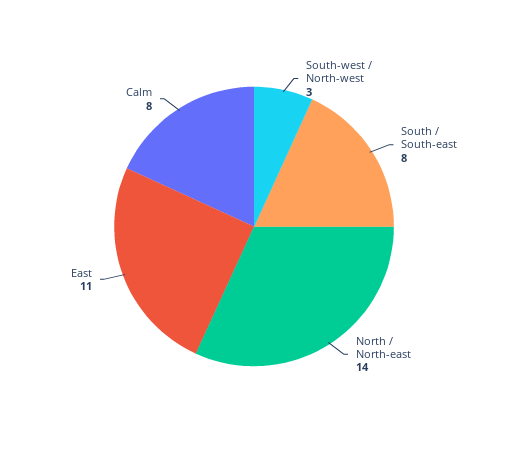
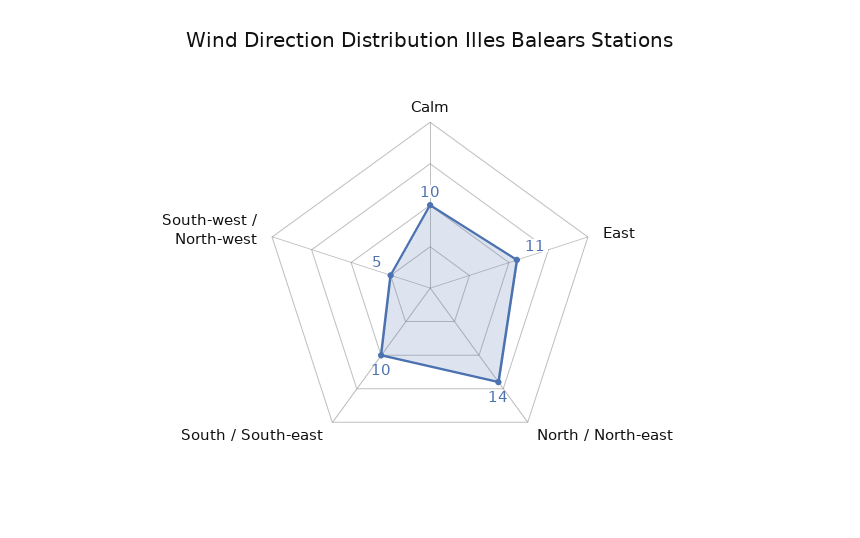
South-west / North-west: 3 -> 5
South / South-east: 8 -> 10
Calm: 8 -> 10

